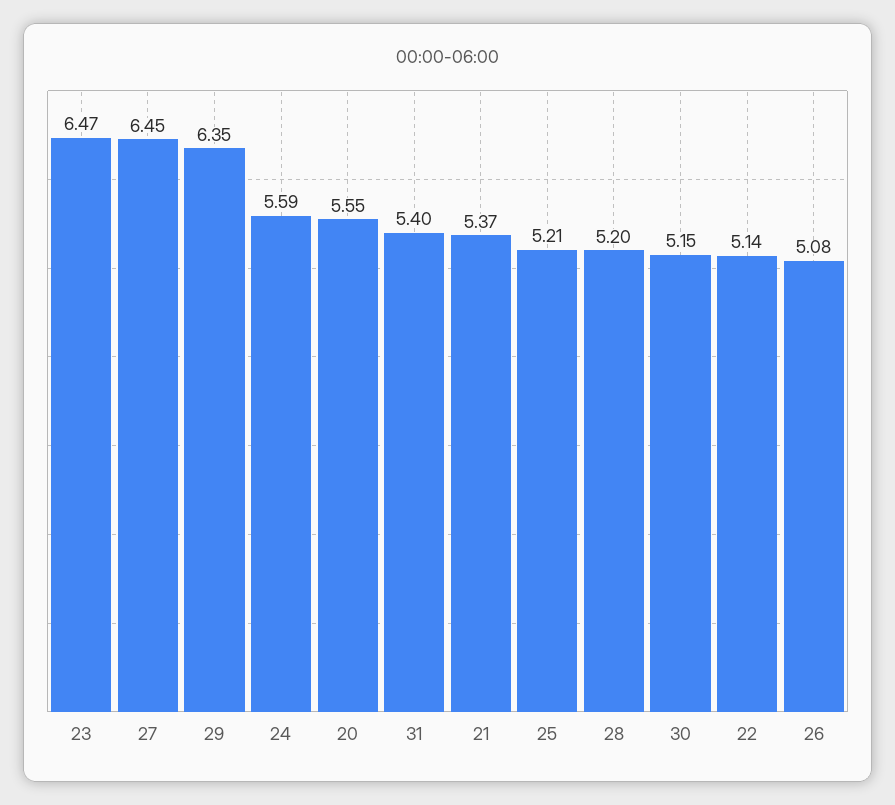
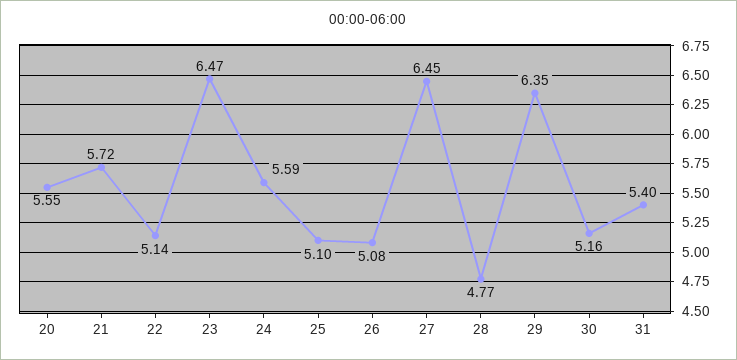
21: 5.37 -> 5.72
25: 5.21 -> 5.1
28: 5.2 -> 4.77
30: 5.15 -> 5.16

